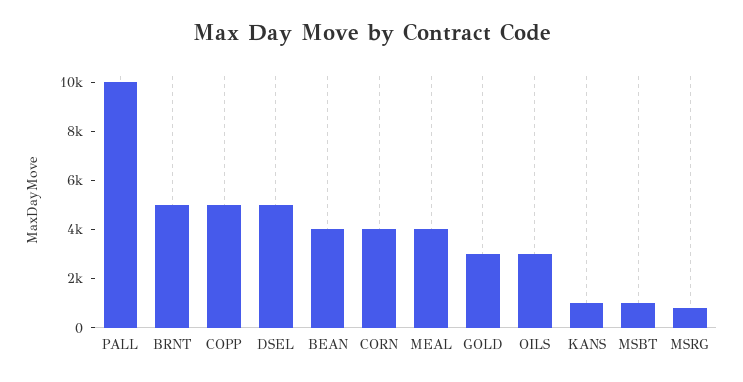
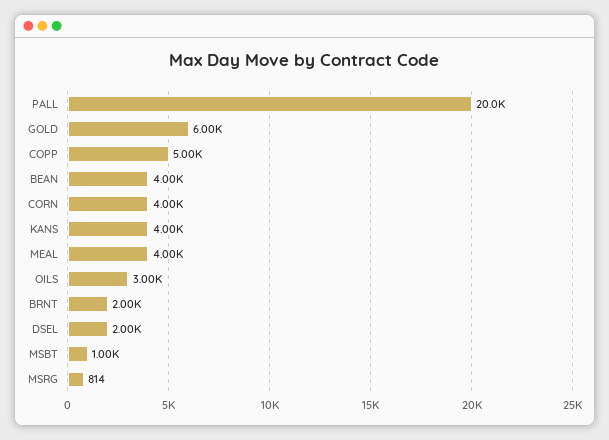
PALL: 10000 -> 20000
BRNT: 5000 -> 2000
DSEL: 5000 -> 2000
GOLD: 3000 -> 6000
KANS: 1000 -> 4000

